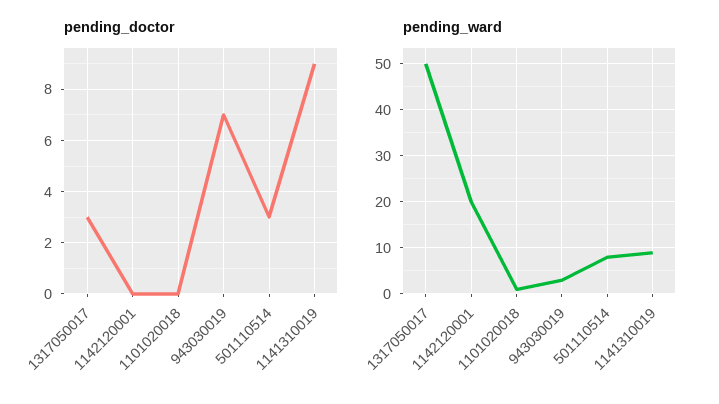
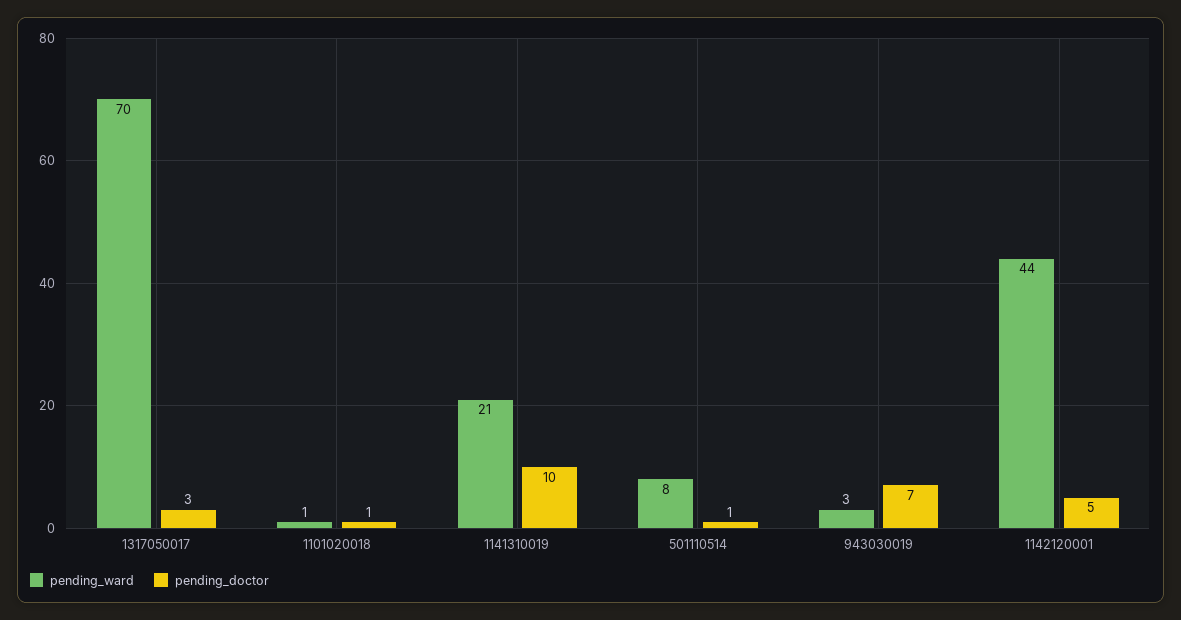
pending_doctor, 1142120001: 0 -> 5
pending_doctor, 1101020018: 0 -> 1
pending_doctor, 501110514: 3 -> 1
pending_doctor, 1141310019: 9 -> 10
pending_ward, 1317050017: 50 -> 70
pending_ward, 1142120001: 20 -> 44
pending_ward, 1141310019: 10 -> 21

